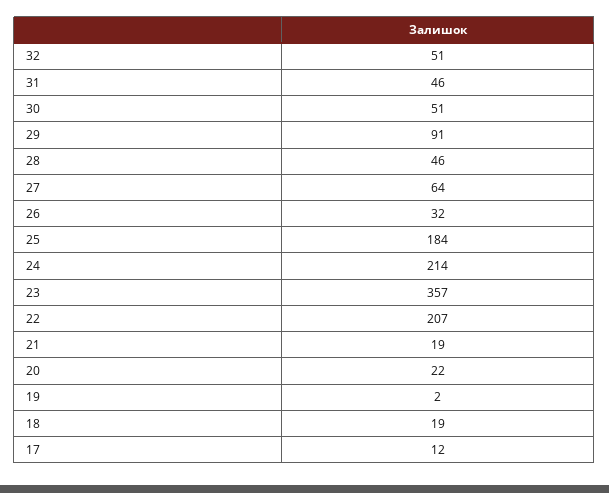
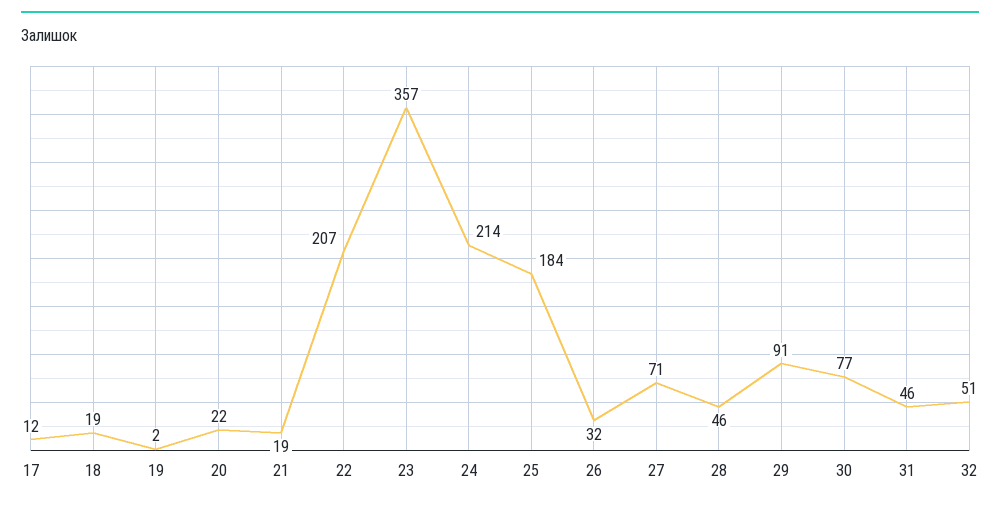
30: 51 -> 77
27: 64 -> 71

